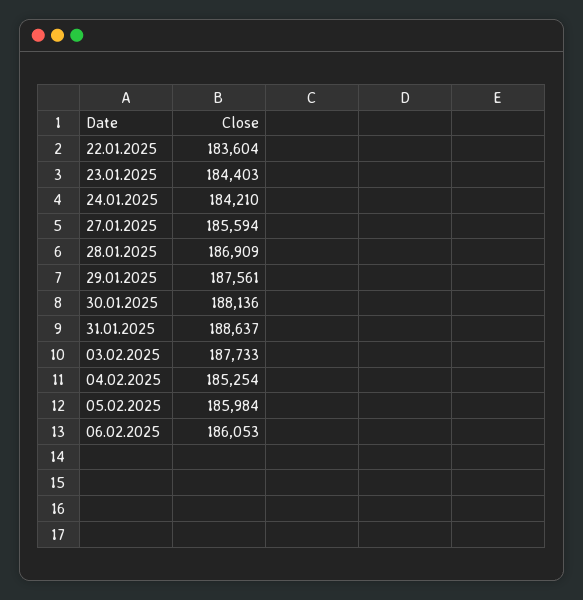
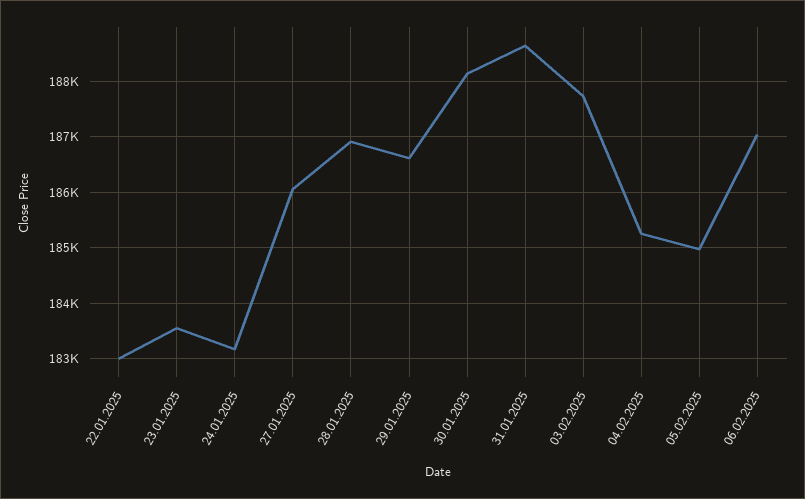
22.01.2025: 183604 -> 183000
23.01.2025: 184403 -> 183600
24.01.2025: 184210 -> 183200
27.01.2025: 185594 -> 186000
29.01.2025: 187561 -> 186600
05.02.2025: 185984 -> 185000
06.02.2025: 186053 -> 187000

